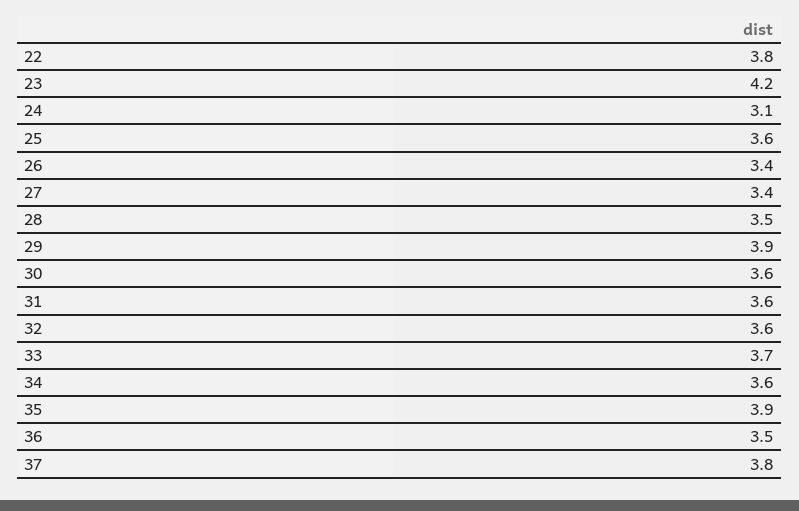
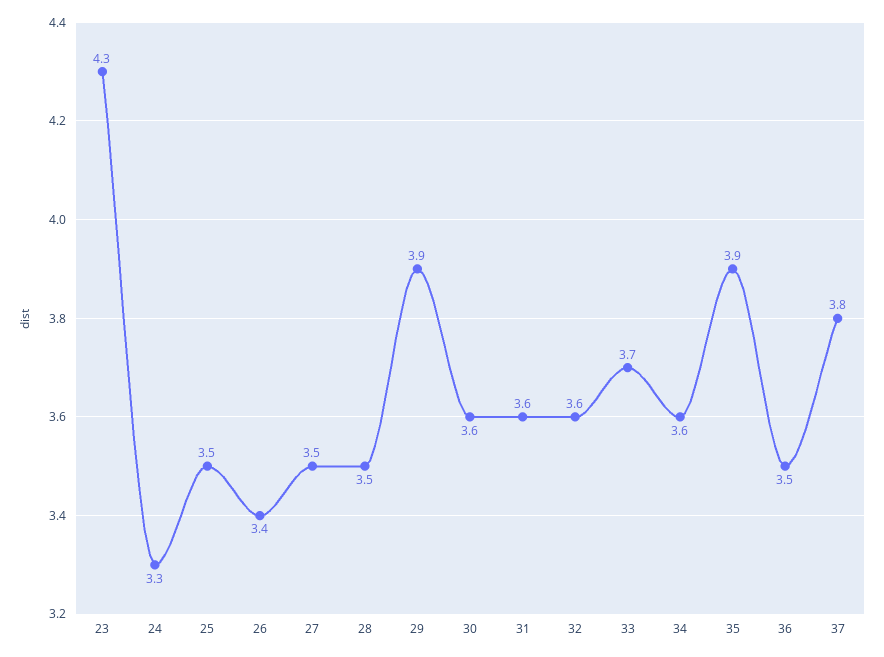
22: 3.8 -> none
23: 4.2 -> 4.3
24: 3.1 -> 3.3
25: 3.6 -> 3.5
27: 3.4 -> 3.5

